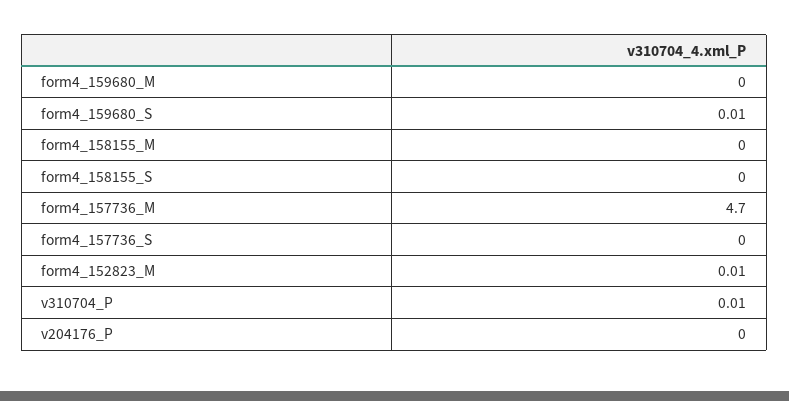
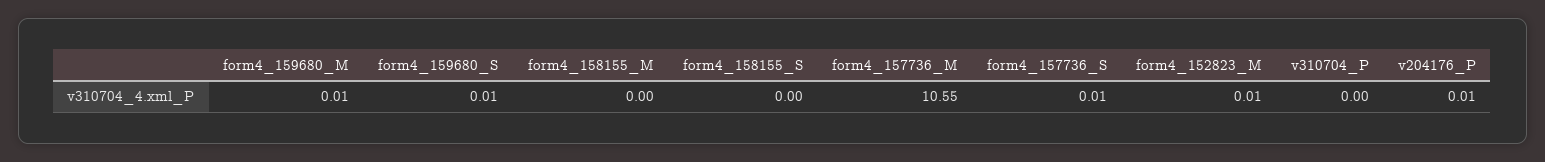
form4_159680_M: 0 -> 0.01
form4_157736_M: 4.7 -> 10.55
form4_157736_S: 0 -> 0.01
v310704_P: 0.01 -> 0
v204176_P: 0 -> 0.01

